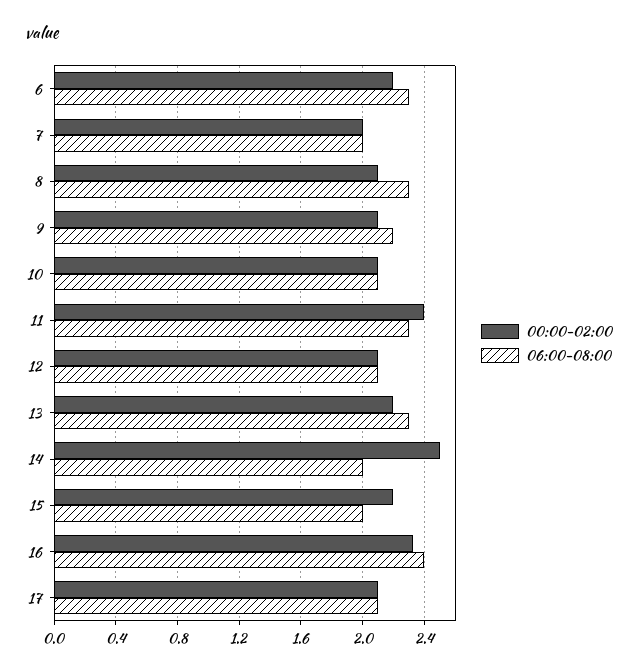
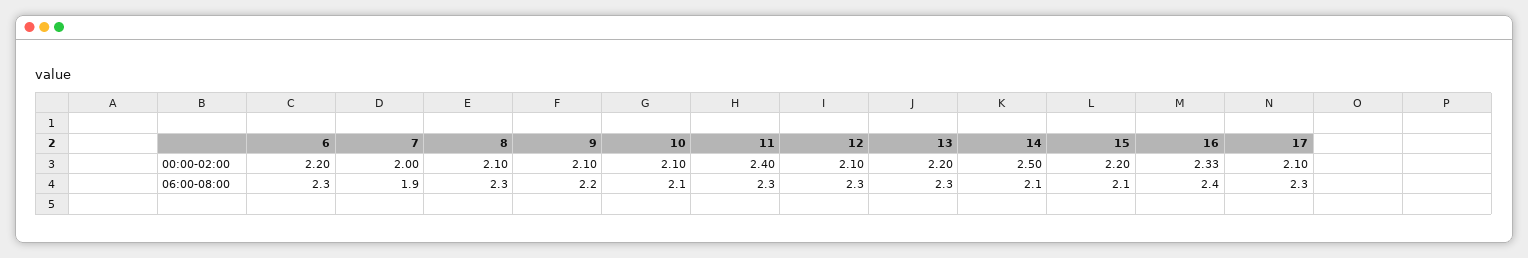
06:00-08:00, 7: 2 -> 1.9
06:00-08:00, 12: 2.1 -> 2.3
06:00-08:00, 14: 2 -> 2.1
06:00-08:00, 15: 2 -> 2.1
06:00-08:00, 17: 2.1 -> 2.3

